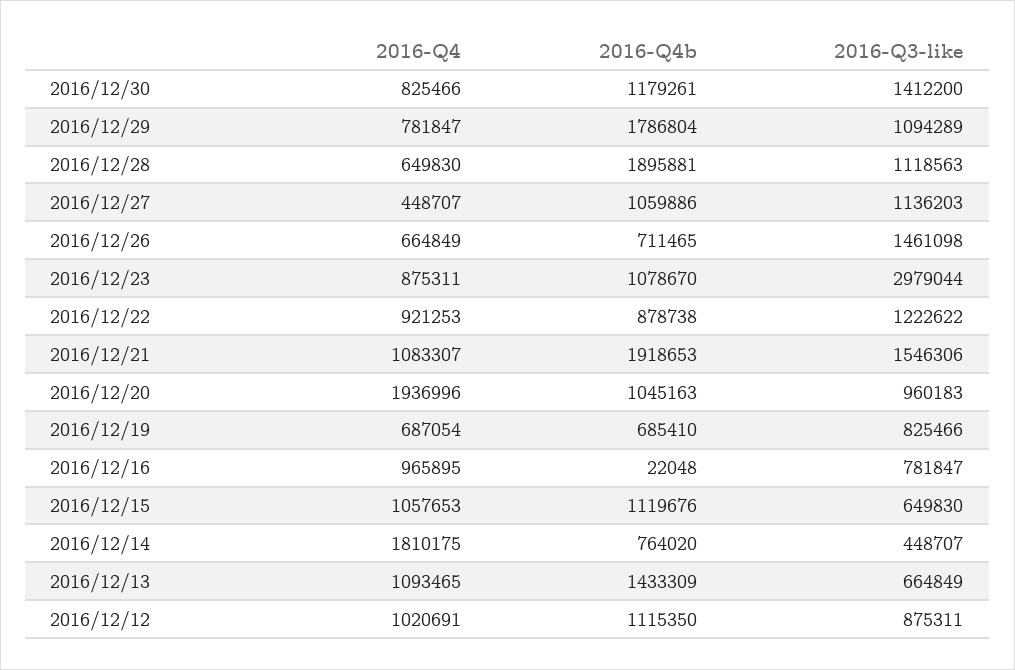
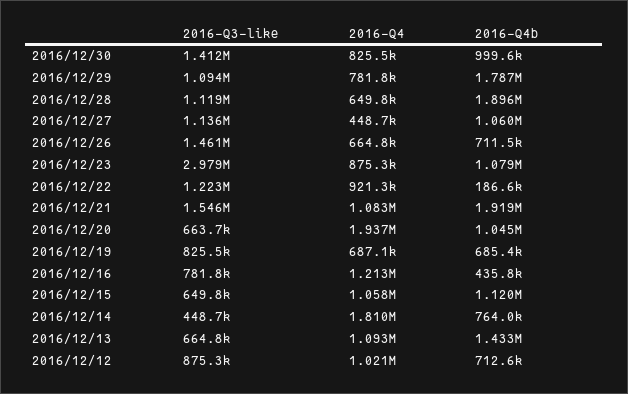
2016-Q4b, 2016/12/30: 1179261 -> 999600
2016-Q4b, 2016/12/22: 878738 -> 186600
2016-Q3-like, 2016/12/20: 960183 -> 663700
2016-Q4, 2016/12/16: 965895 -> 1213000
2016-Q4b, 2016/12/16: 22048 -> 435800
2016-Q4b, 2016/12/12: 1115350 -> 712600

